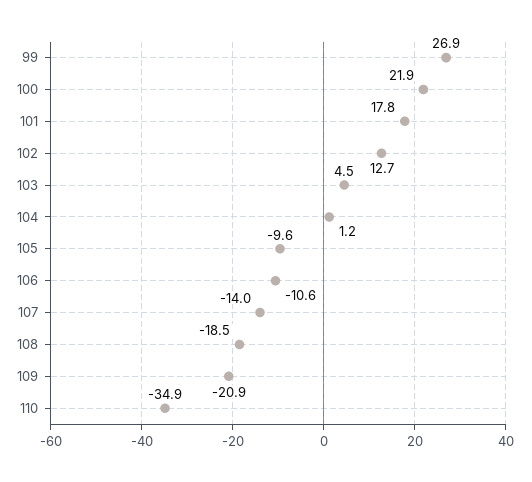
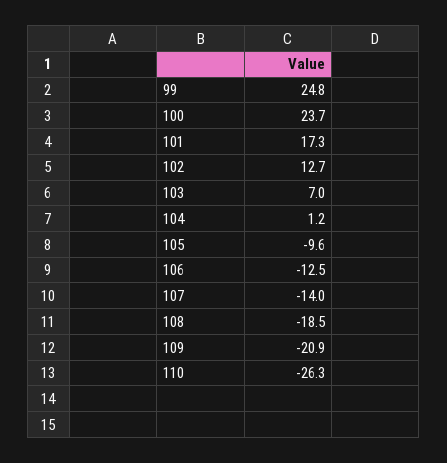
99: 26.9 -> 24.8
100: 21.9 -> 23.7
101: 17.8 -> 17.3
103: 4.5 -> 7
106: -10.6 -> -12.5
110: -34.9 -> -26.3

